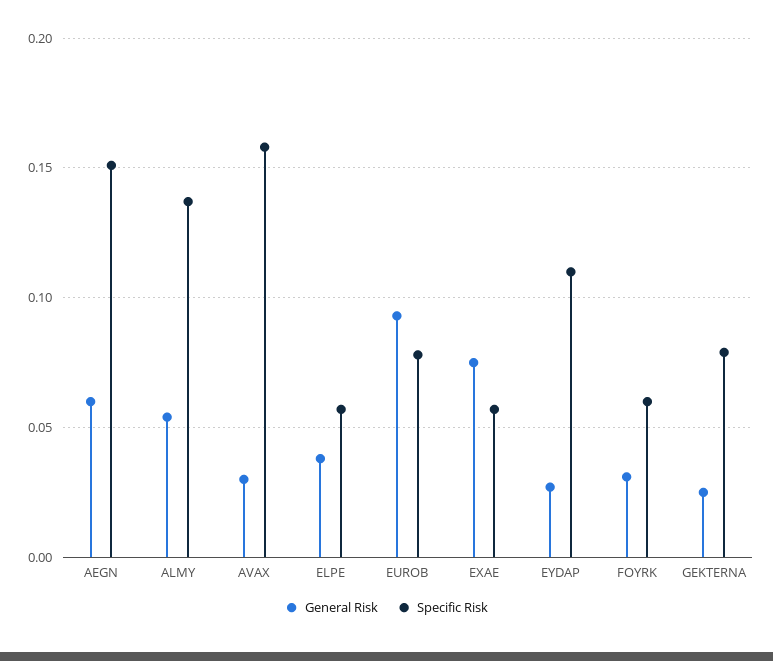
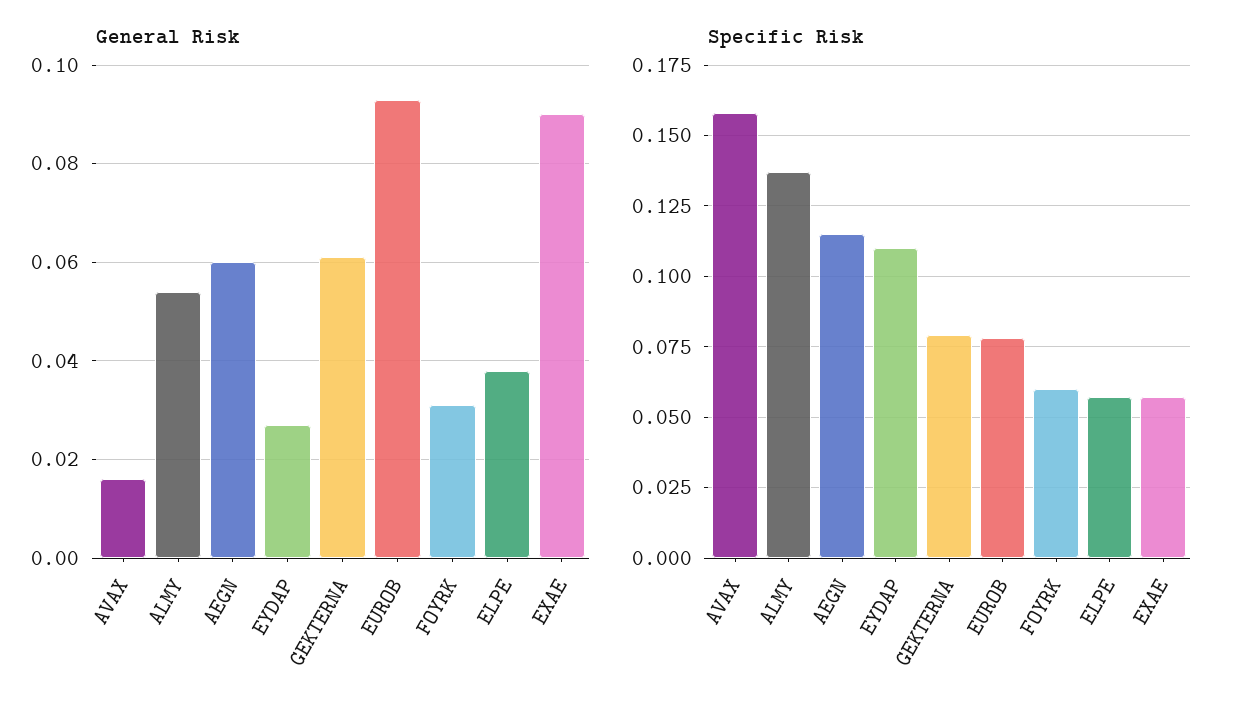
Specific Risk, AEGN: 0.15 -> 0.115
General Risk, AVAX: 0.03 -> 0.015
General Risk, EXAE: 0.075 -> 0.09
General Risk, GEKTERNA: 0.025 -> 0.06

